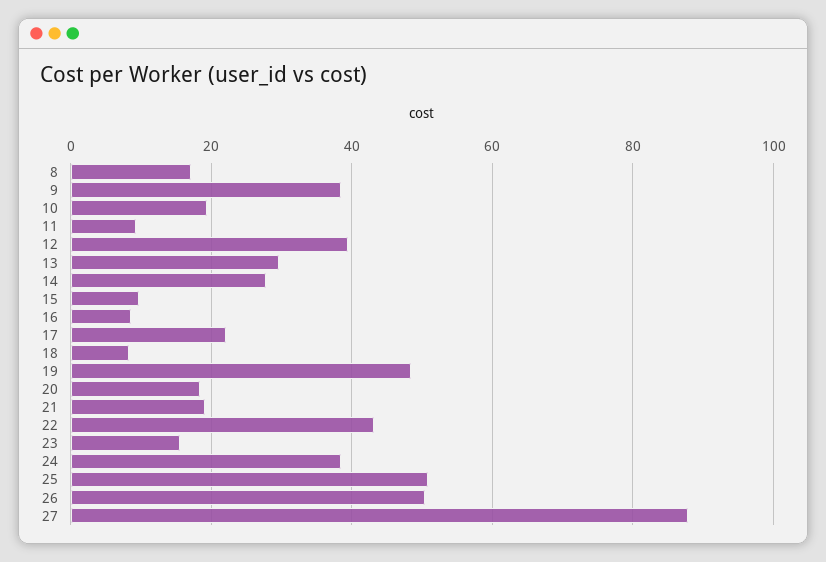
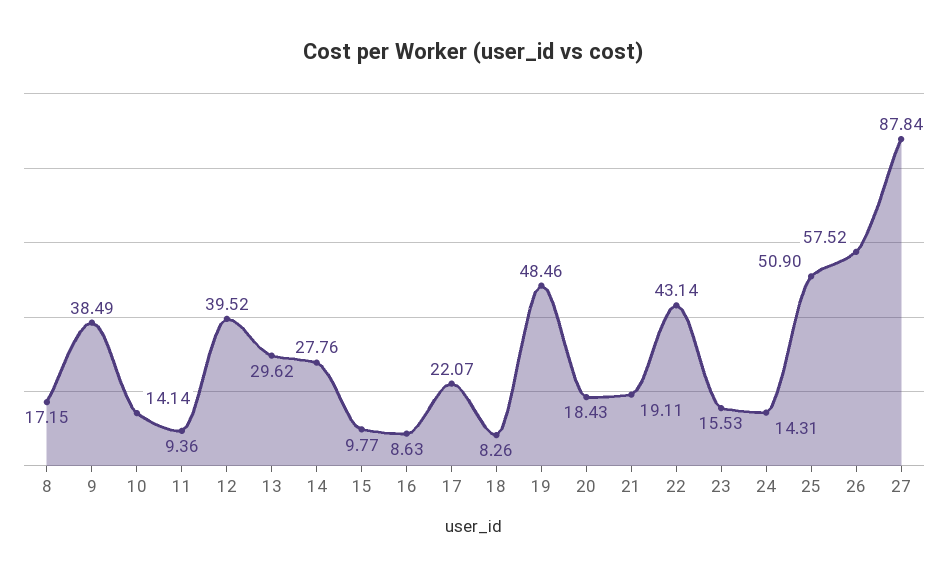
10: 20 -> 14.14
24: 38 -> 14.31
26: 50 -> 57.52

